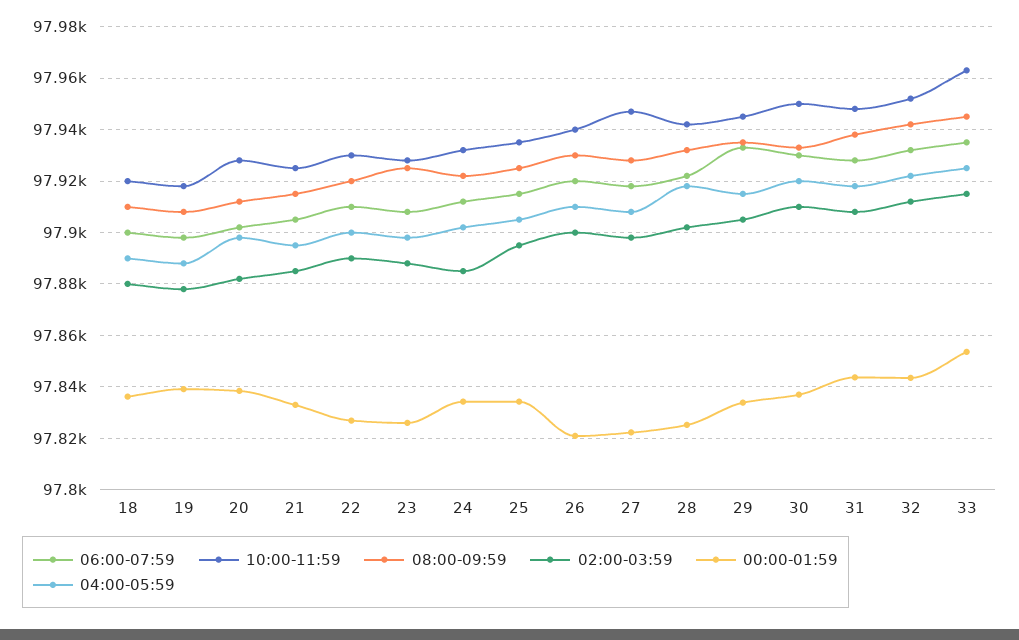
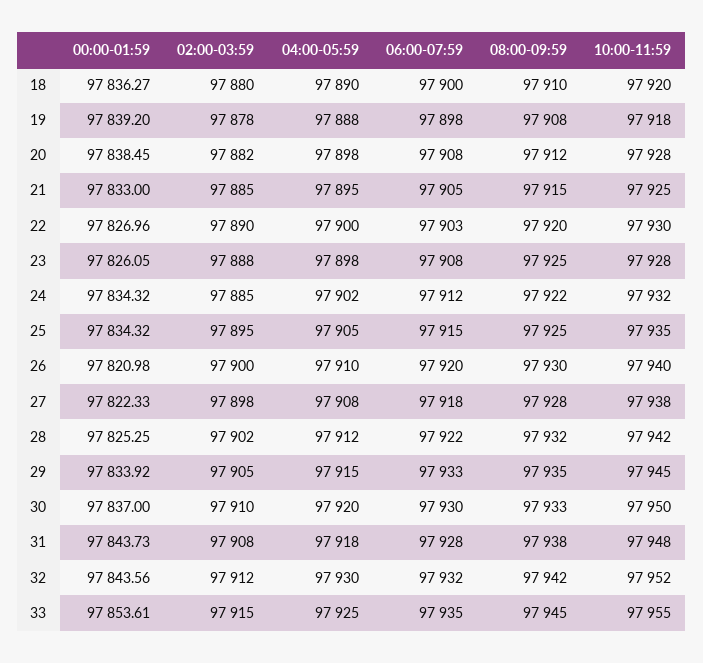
06:00-07:59, 20: 97902.5 -> 97908
06:00-07:59, 22: 97910 -> 97903
10:00-11:59, 27: 97947.5 -> 97938
04:00-05:59, 28: 97917.5 -> 97912
04:00-05:59, 32: 97922.5 -> 97930
10:00-11:59, 33: 97962.5 -> 97955

